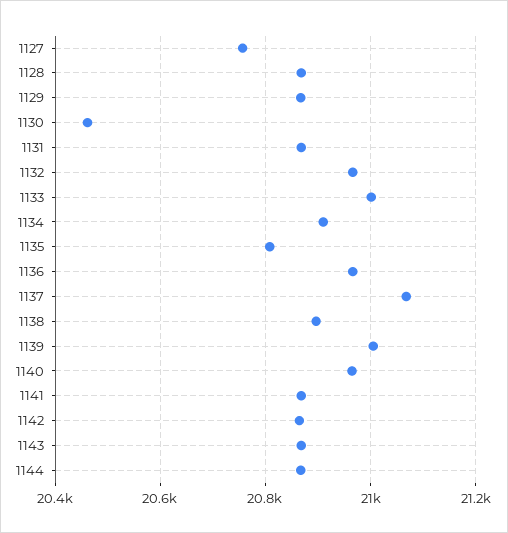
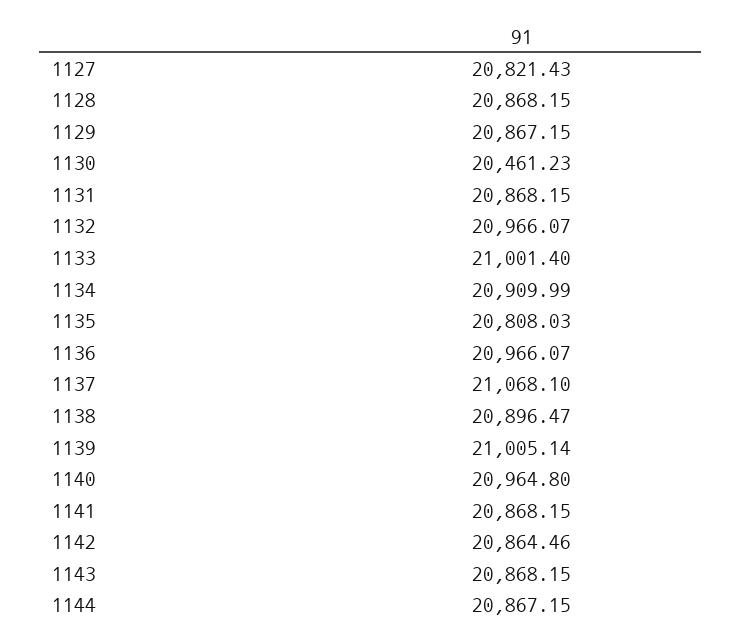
1127: 20760 -> 20821.43

